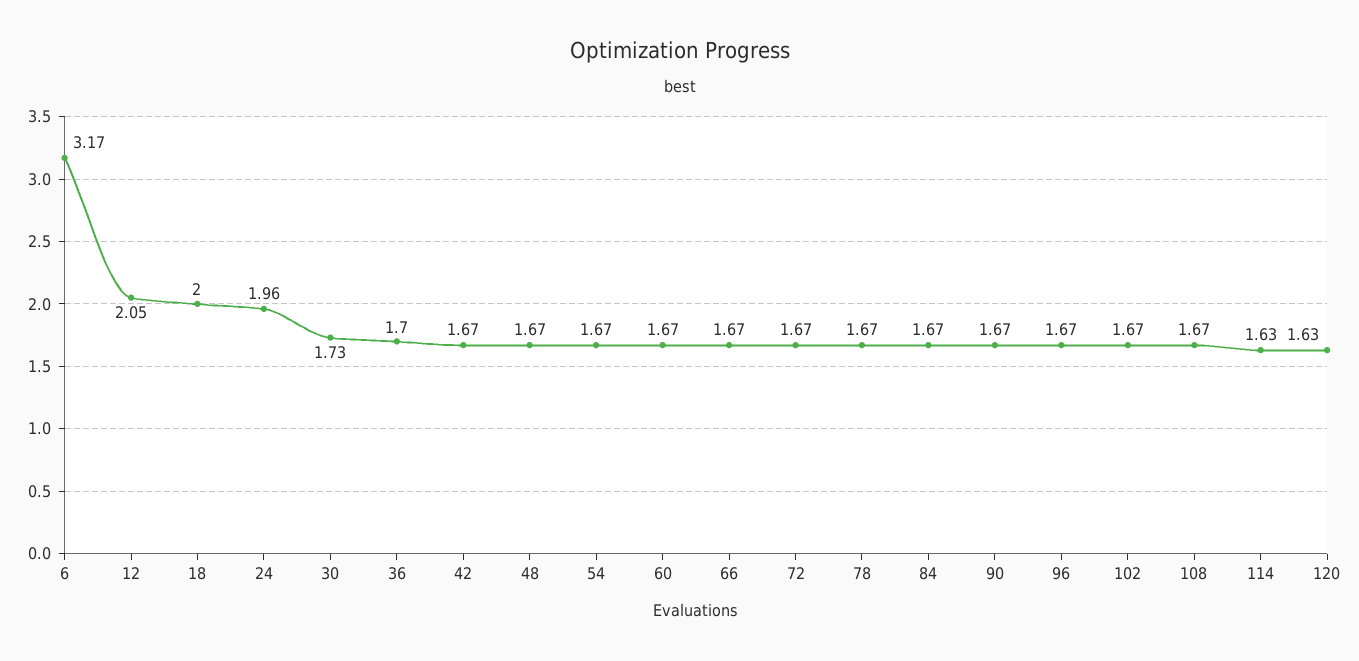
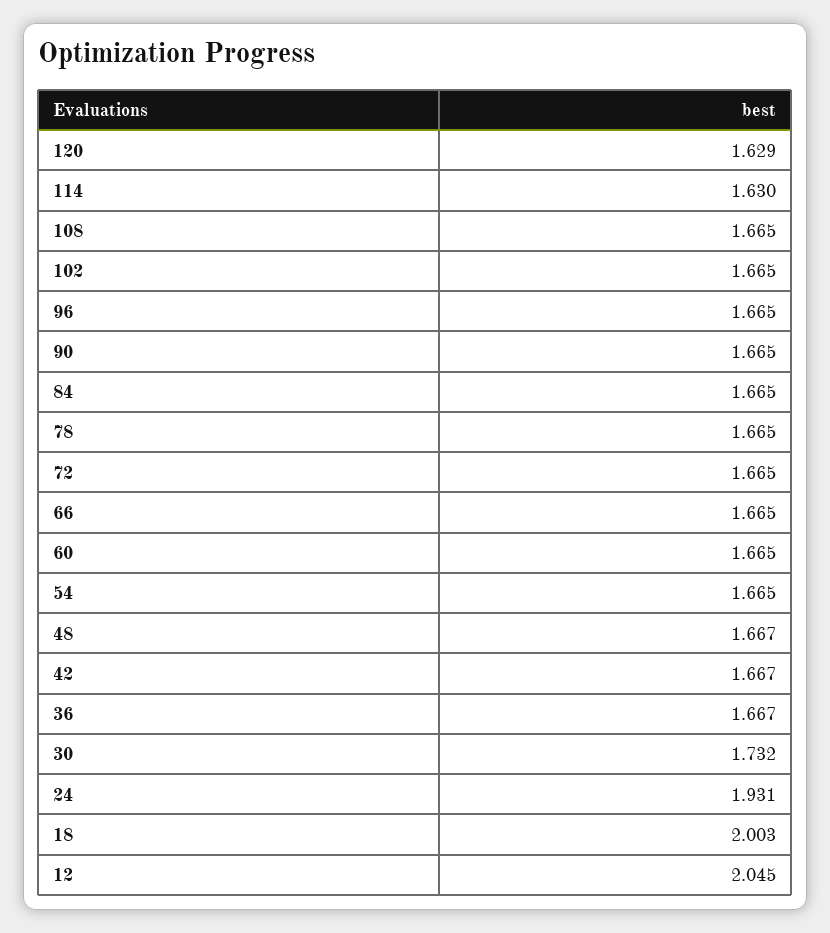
6: 3.17 -> none
24: 1.96 -> 1.931
36: 1.7 -> 1.667

